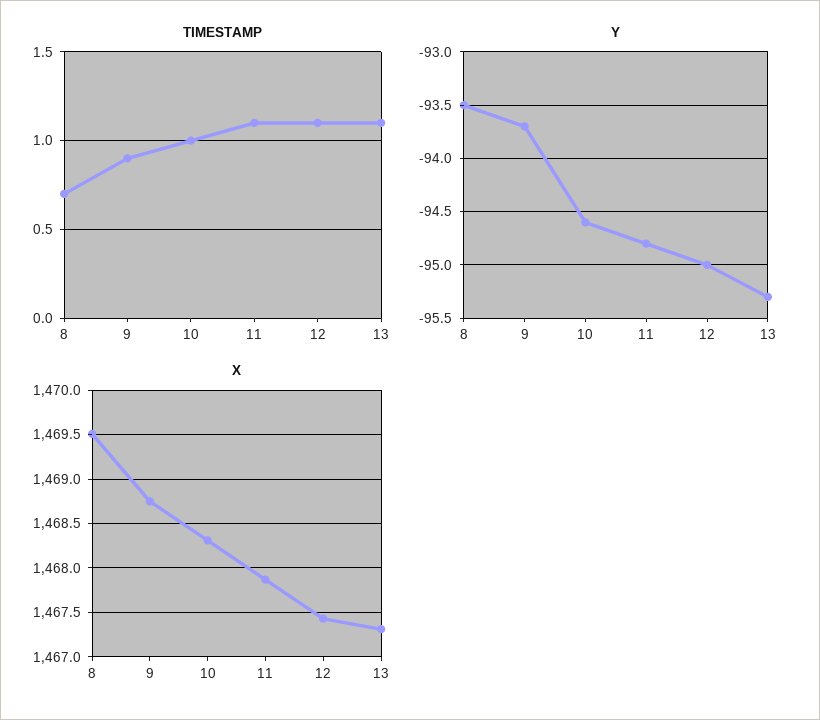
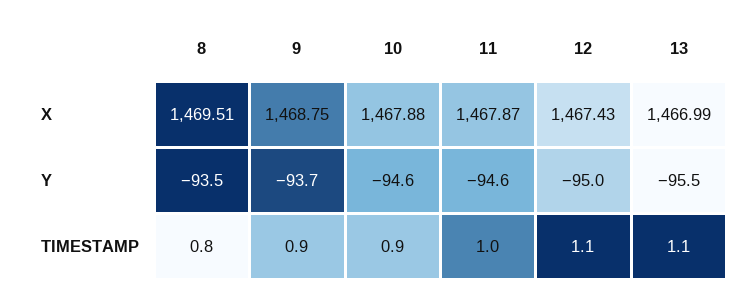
TIMESTAMP, 8: 0.7 -> 0.8
TIMESTAMP, 10: 1 -> 0.9
TIMESTAMP, 11: 1.1 -> 1
Y, 11: -94.8 -> -94.6
Y, 13: -95.3 -> -95.5
X, 10: 1468.3 -> 1467.88
X, 13: 1467.3 -> 1466.99

